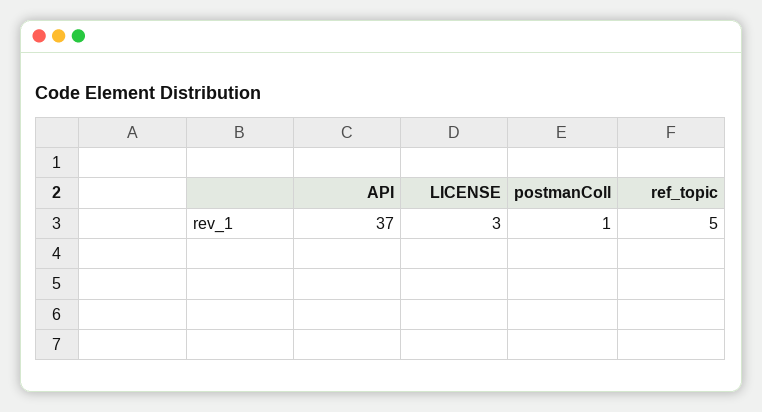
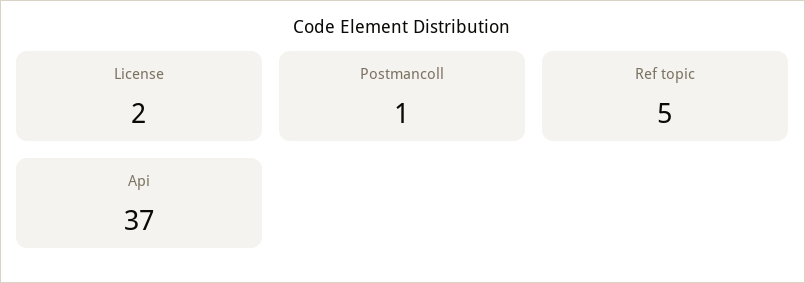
LICENSE: 3 -> 2

